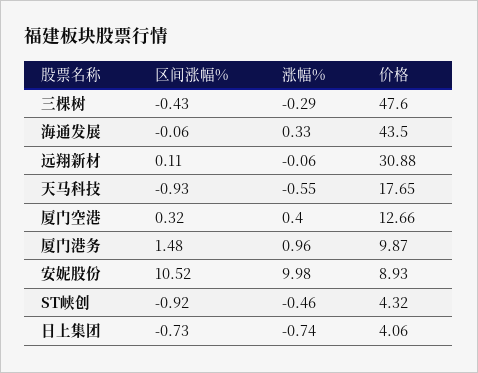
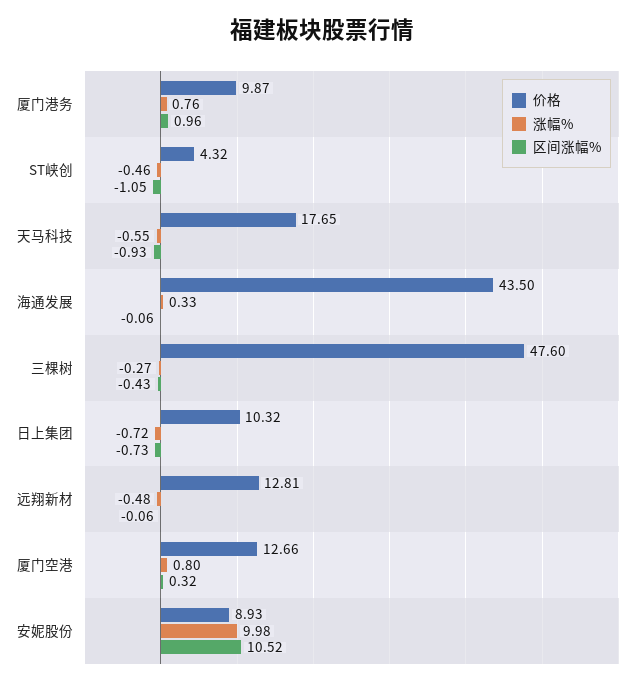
涨幅%, 三棵树: -0.29 -> -0.27
区间涨幅%, 远翔新材: 0.11 -> -0.06
涨幅%, 远翔新材: -0.06 -> -0.48
价格, 远翔新材: 30.88 -> 12.81
涨幅%, 厦门空港: 0.4 -> 0.8
区间涨幅%, 厦门港务: 1.48 -> 0.96
涨幅%, 厦门港务: 0.96 -> 0.76
区间涨幅%, ST峡创: -0.92 -> -1.05
涨幅%, 日上集团: -0.74 -> -0.72
价格, 日上集团: 4.06 -> 10.32

